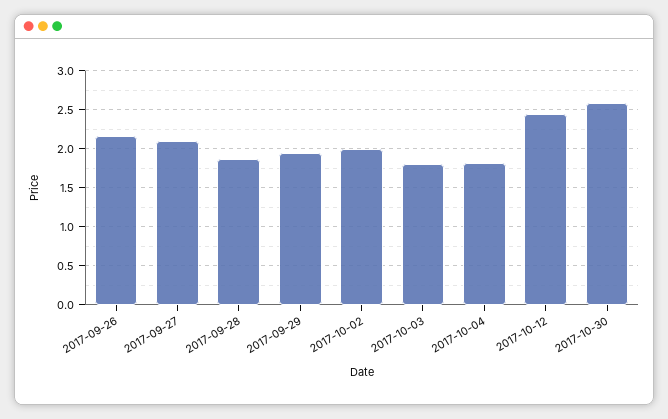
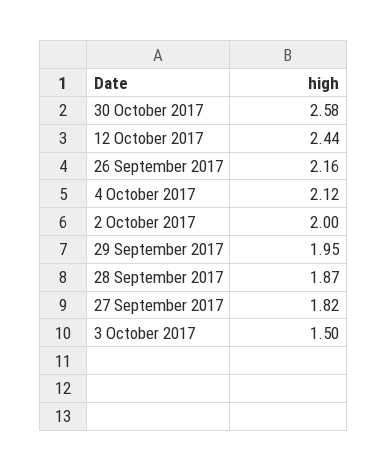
2017-09-27: 2.1 -> 1.82
2017-10-03: 1.8 -> 1.5
2017-10-04: 1.8 -> 2.12

